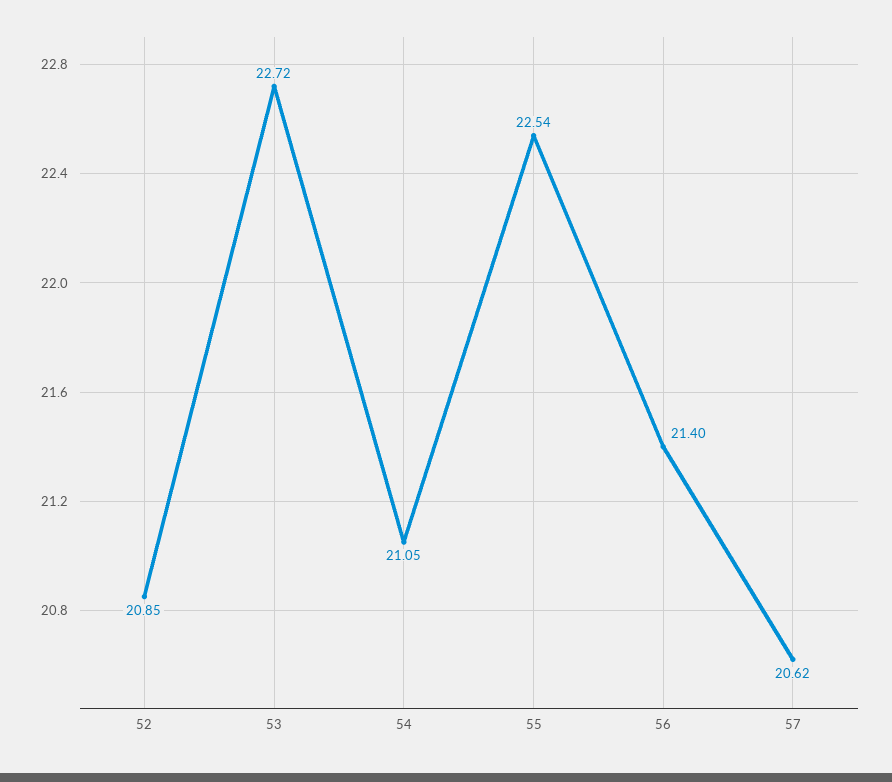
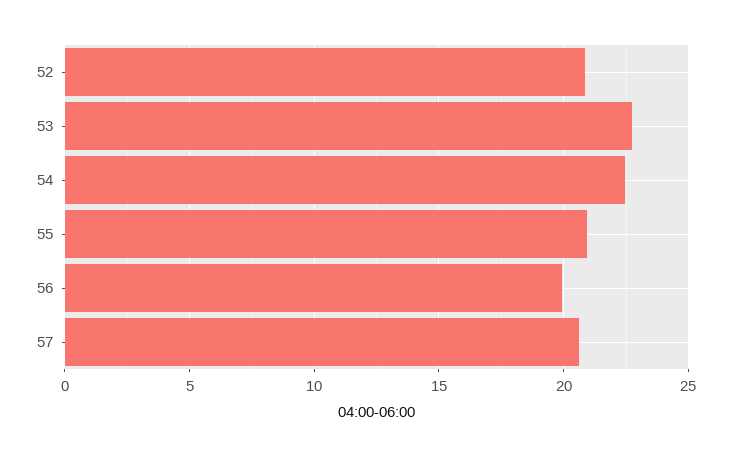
54: 21.05 -> 22.5
55: 22.54 -> 21
56: 21.4 -> 20

